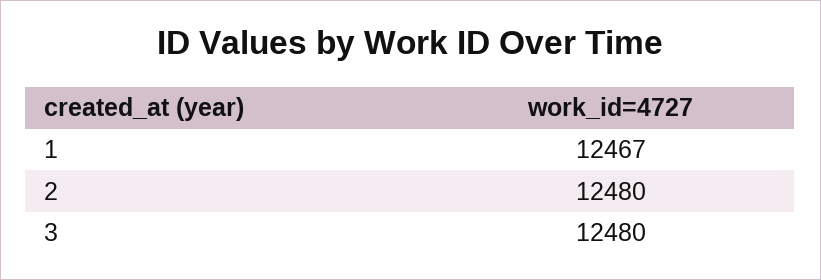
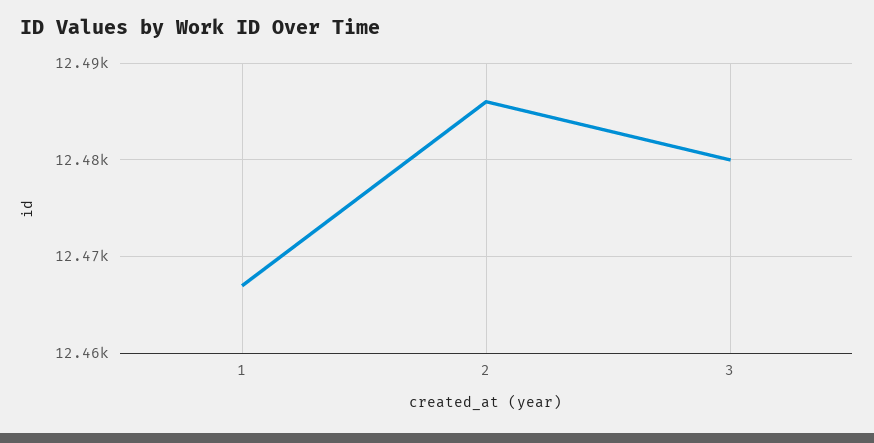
2: 12480 -> 12486

